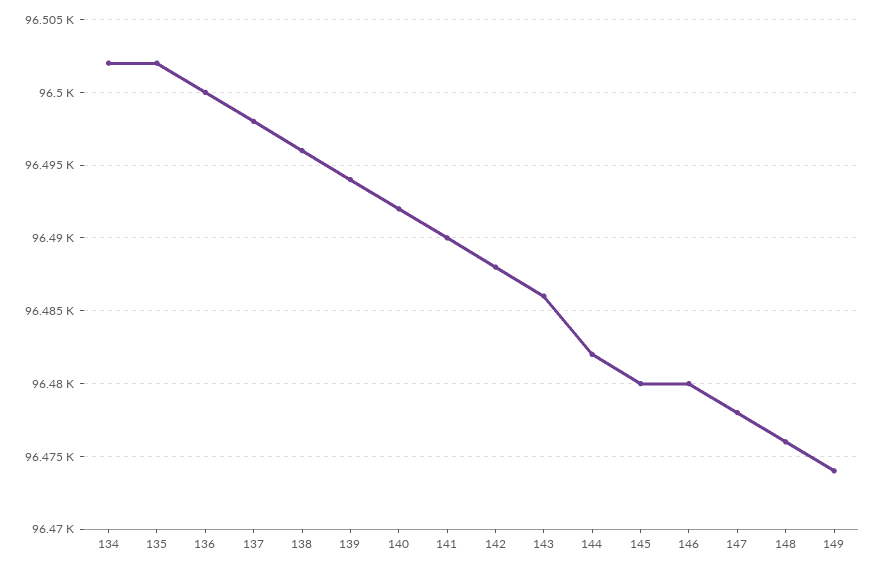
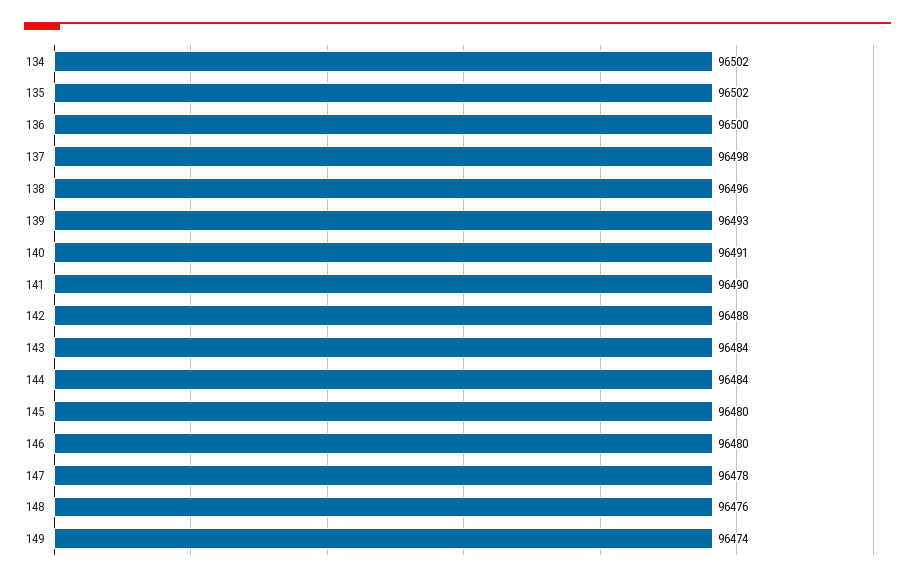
139: 96494 -> 96493
140: 96492 -> 96491
143: 96486 -> 96484
144: 96482 -> 96484

